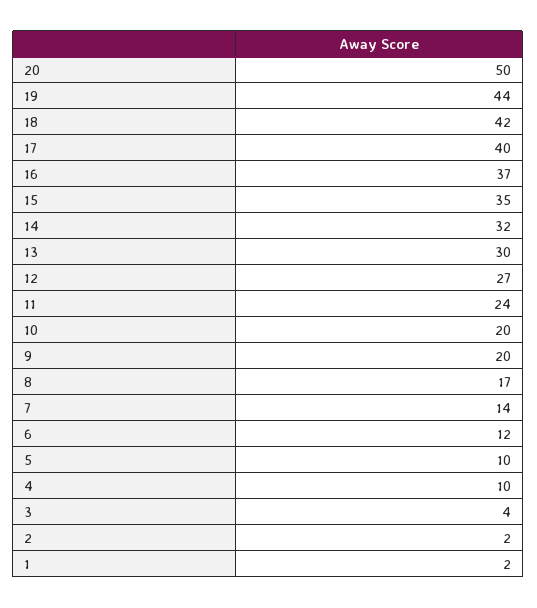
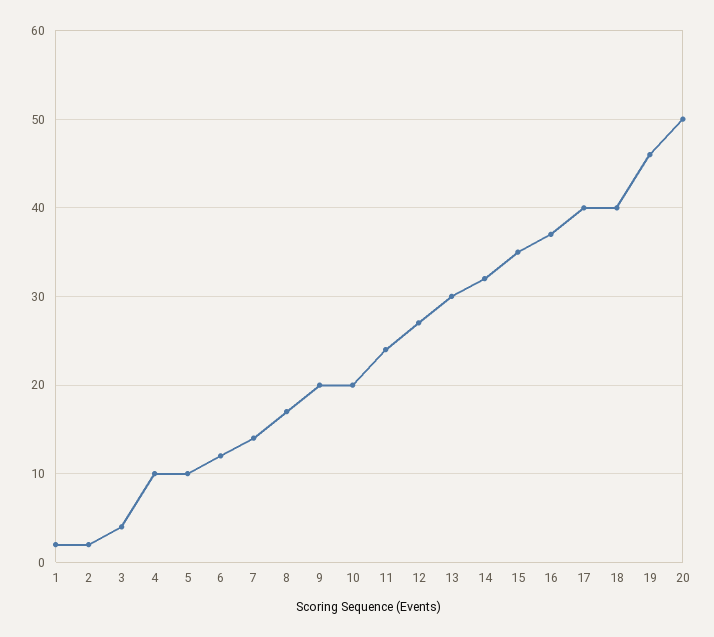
19: 44 -> 46
18: 42 -> 40

